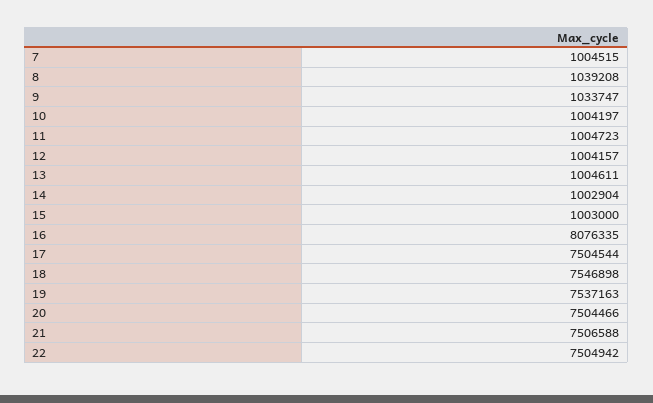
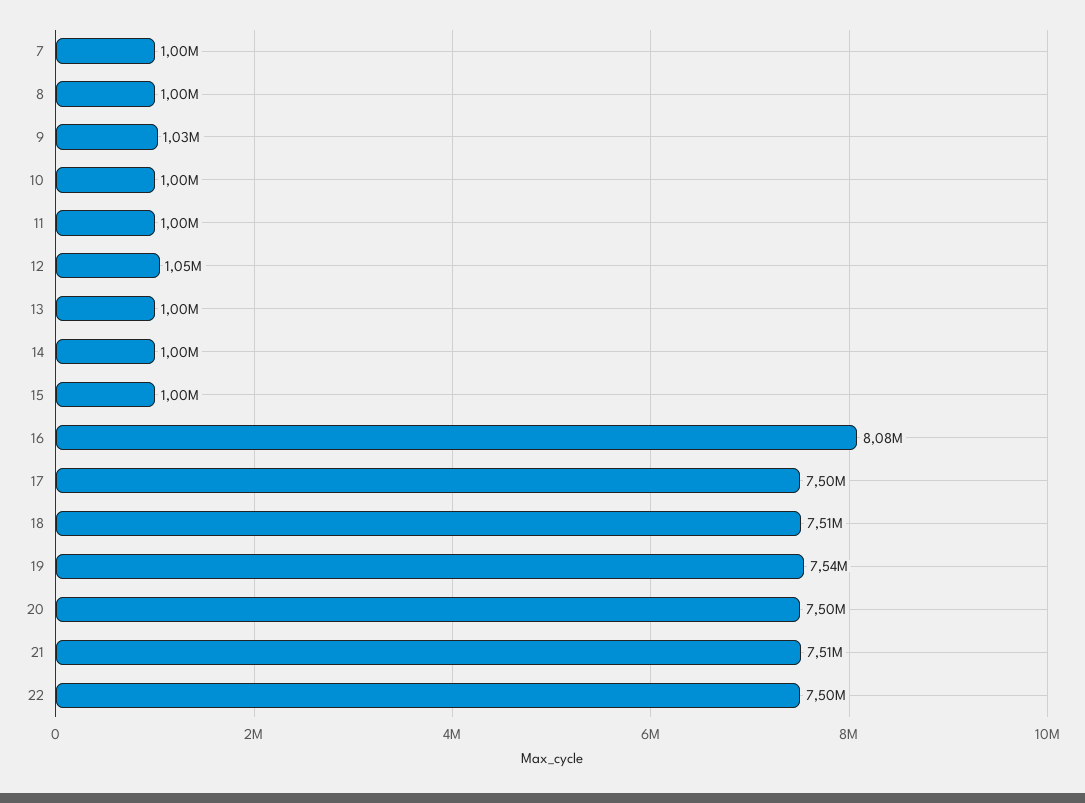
8: 1039208 -> 1000000
12: 1004157 -> 1050000
18: 7546898 -> 7510000

